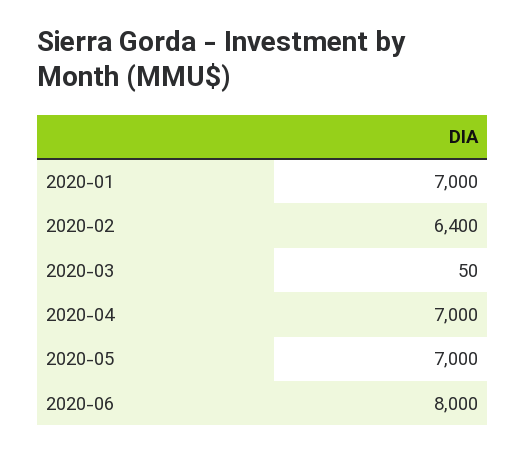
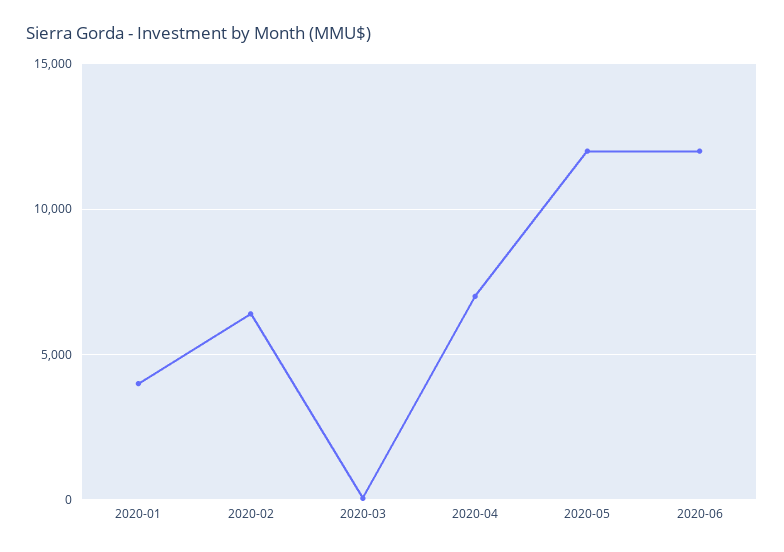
2020-01: 7000 -> 4000
2020-05: 7000 -> 12000
2020-06: 8000 -> 12000

